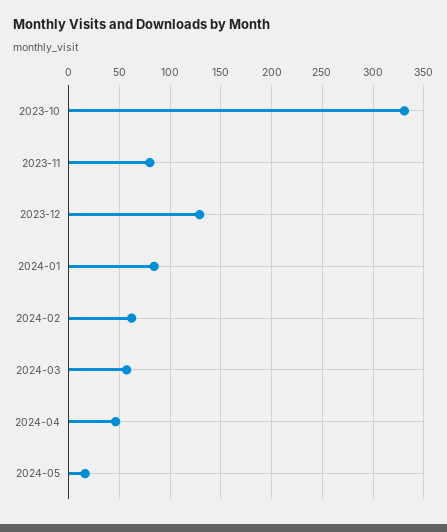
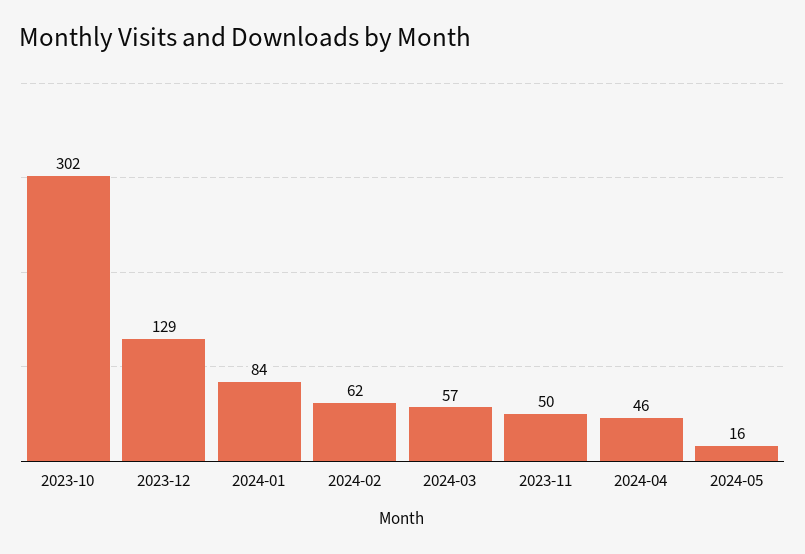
2023-10: 330 -> 302
2023-11: 80 -> 50

